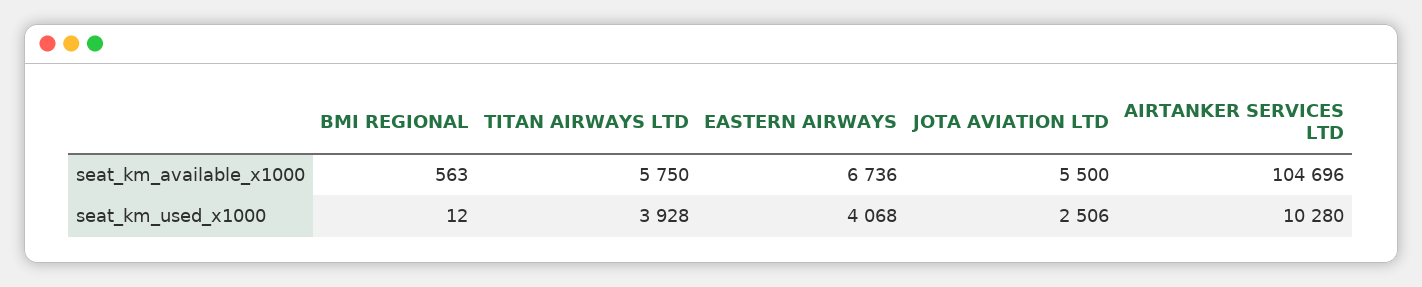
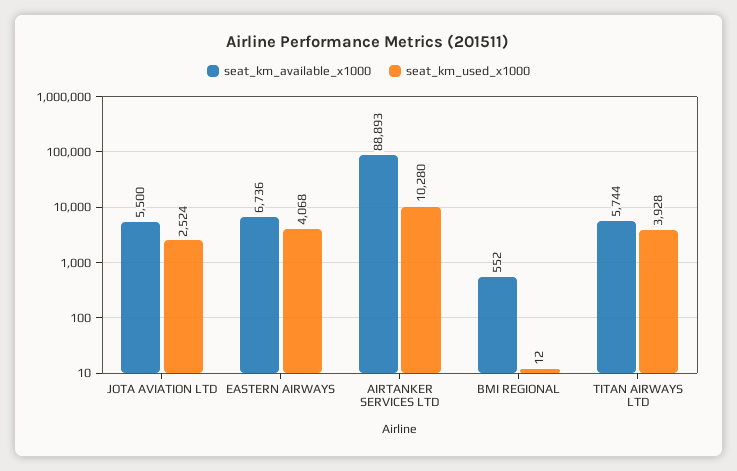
seat_km_available_x1000, BMI REGIONAL: 563 -> 552
seat_km_available_x1000, TITAN AIRWAYS LTD: 5750 -> 5744
seat_km_available_x1000, AIRTANKER SERVICES LTD: 104696 -> 88893
seat_km_used_x1000, JOTA AVIATION LTD: 2506 -> 2524

